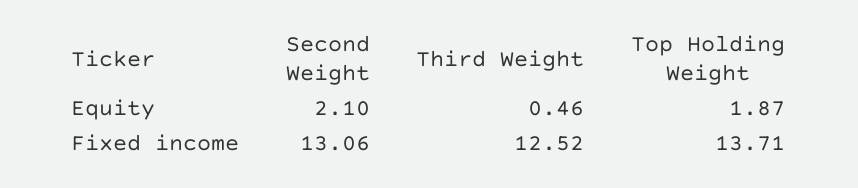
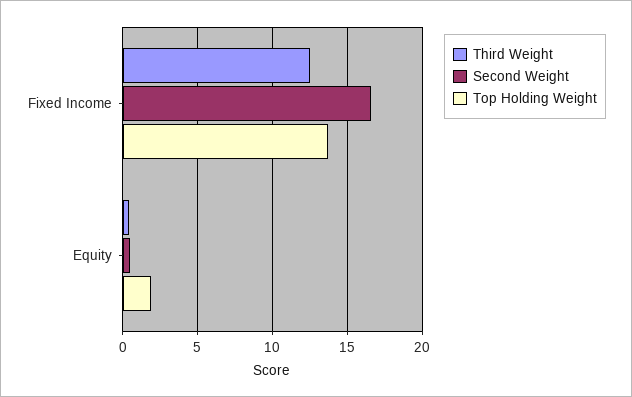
Second Weight, Equity: 2.1 -> 0.5
Second Weight, Fixed income: 13.06 -> 16.5

